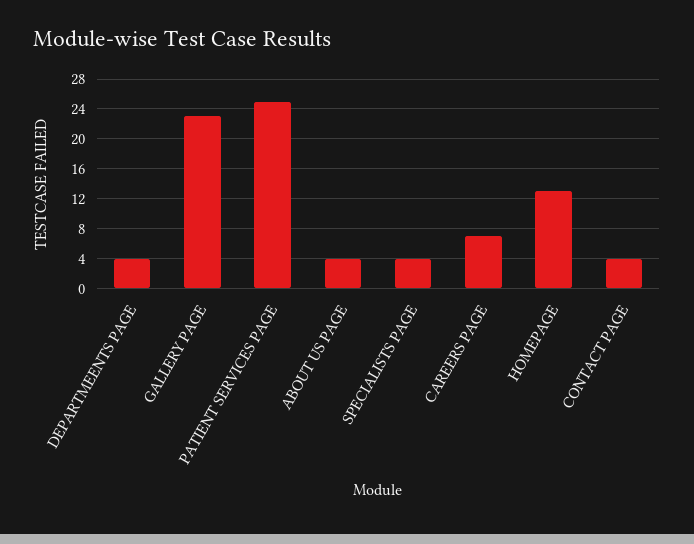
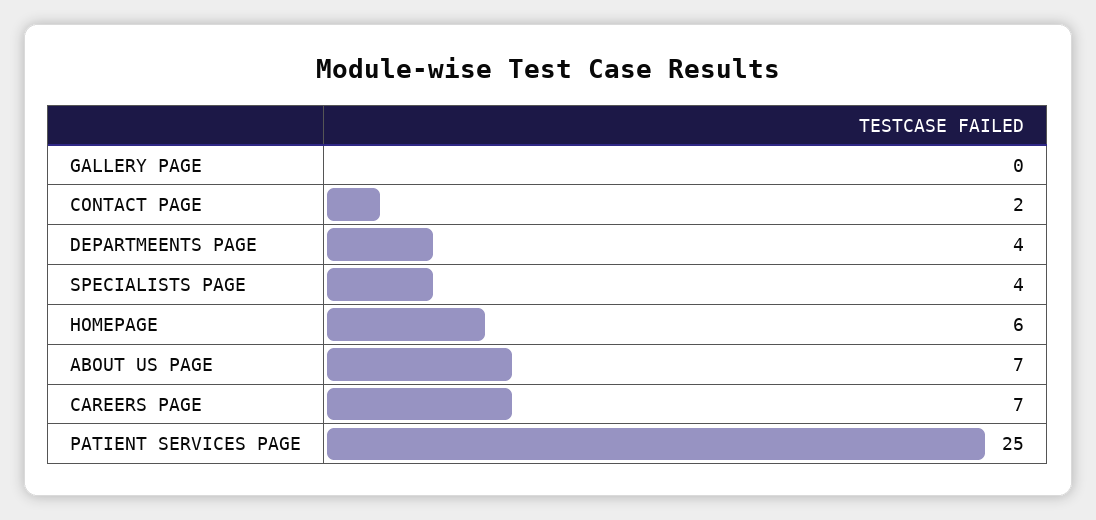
GALLERY PAGE: 23 -> 0
ABOUT US PAGE: 4 -> 7
HOMEPAGE: 13 -> 6
CONTACT PAGE: 4 -> 2

